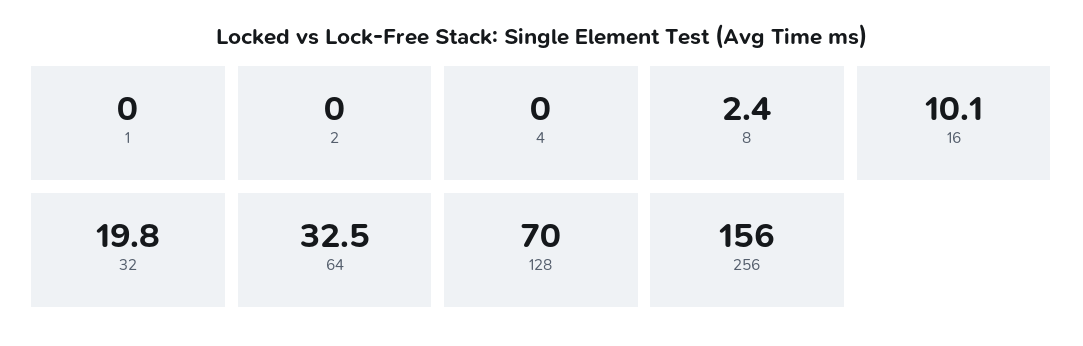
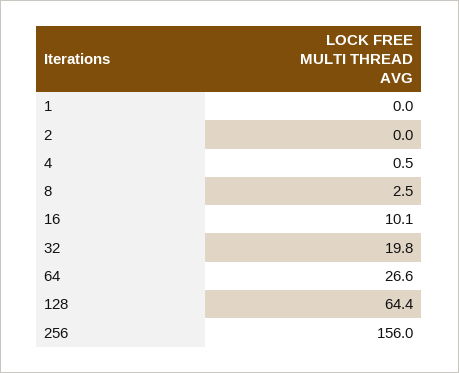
4: 0 -> 0.5
8: 2.4 -> 2.5
64: 32.5 -> 26.6
128: 70 -> 64.4

